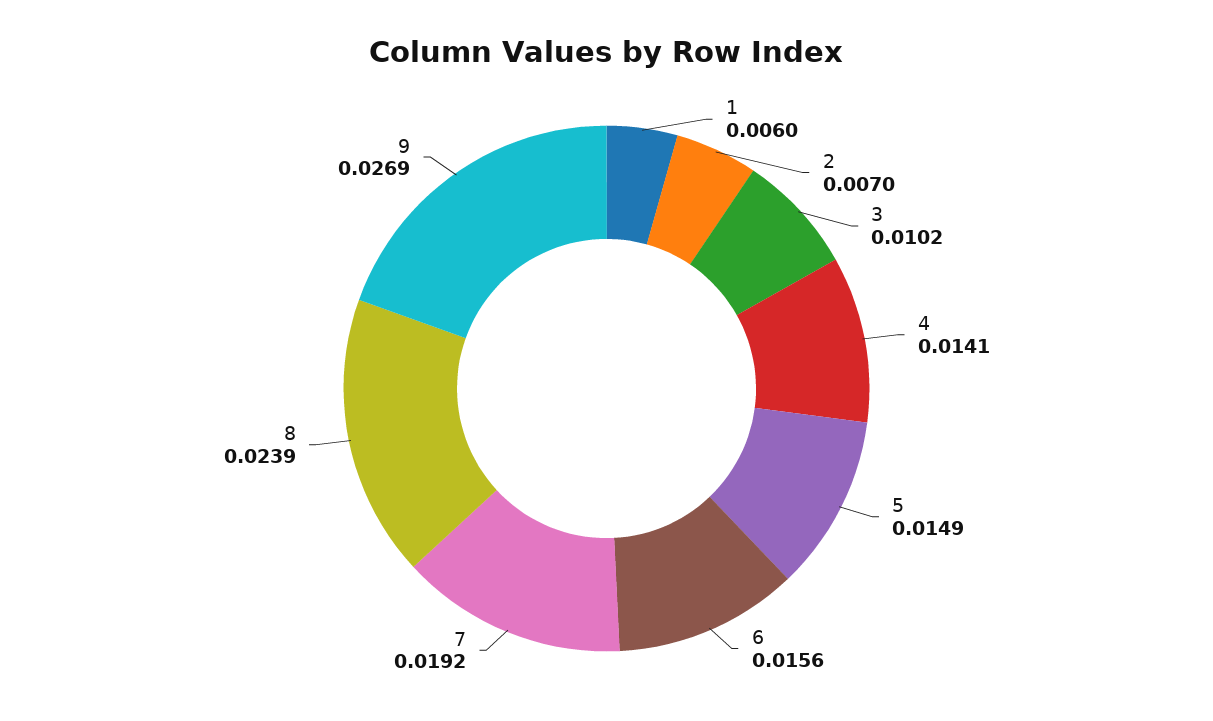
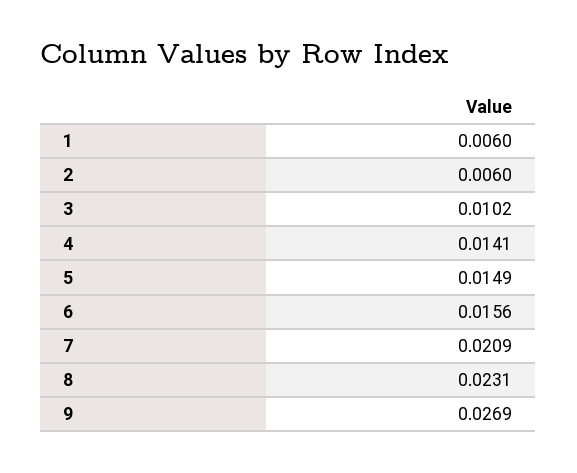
2: 0.007 -> 0.006
7: 0.0192 -> 0.0209
8: 0.0239 -> 0.0231

